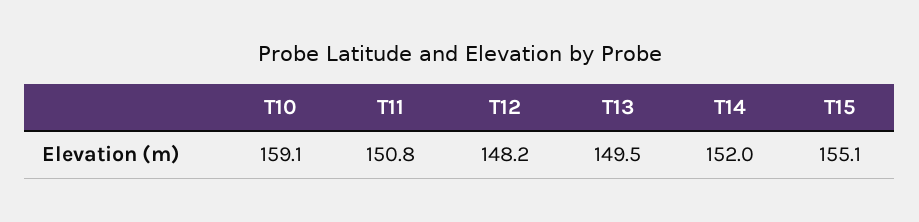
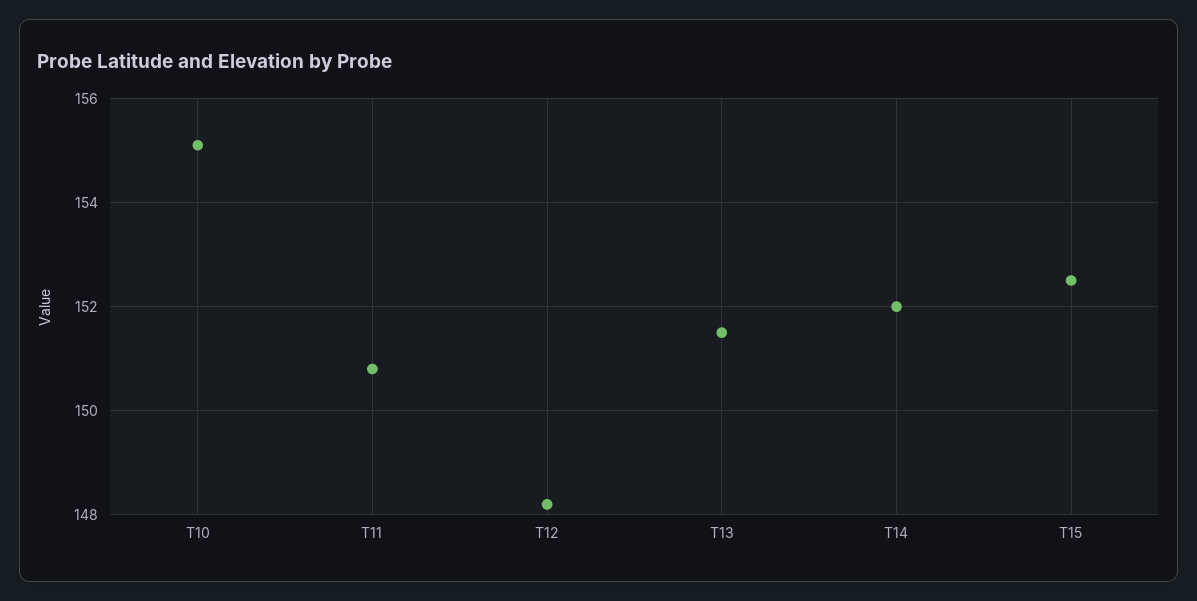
T10: 159.1 -> 155
T13: 149.5 -> 151.5
T15: 155.1 -> 152.5

